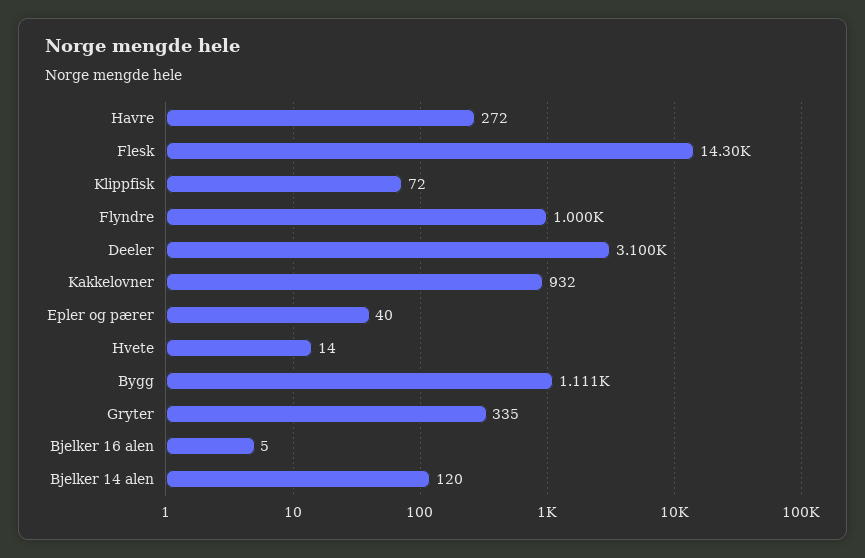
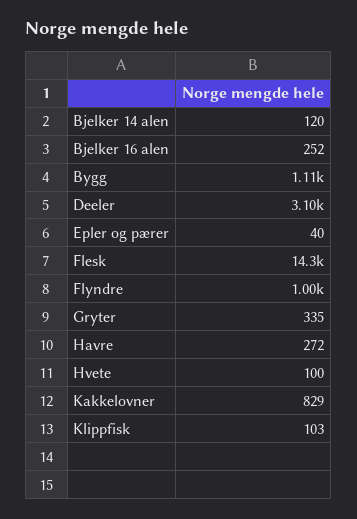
Klippfisk: 72 -> 103
Kakkelovner: 932 -> 829
Hvete: 14 -> 100
Bjelker 16 alen: 5 -> 252

